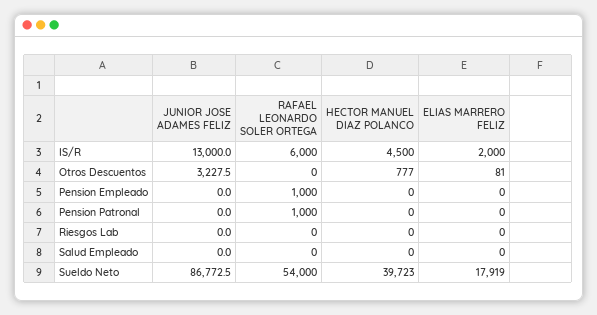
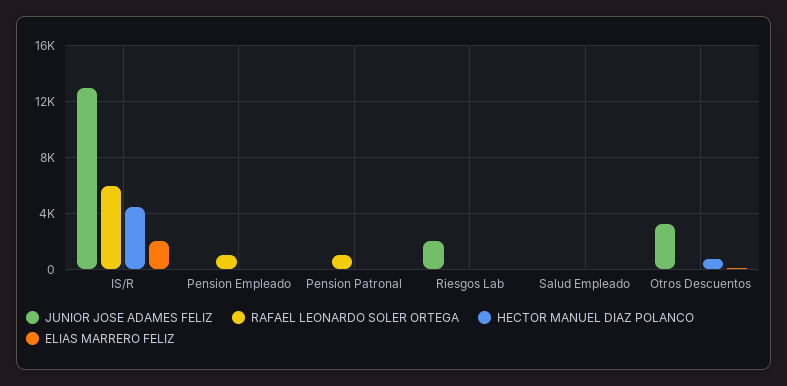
JUNIOR JOSE ADAMES FELIZ, Riesgos Lab: 0 -> 2000
JUNIOR JOSE ADAMES FELIZ, Sueldo Neto: 86772.5 -> none
RAFAEL LEONARDO SOLER ORTEGA, Sueldo Neto: 54000 -> none
HECTOR MANUEL DIAZ POLANCO, Sueldo Neto: 39723 -> none
ELIAS MARRERO FELIZ, Sueldo Neto: 17919 -> none

